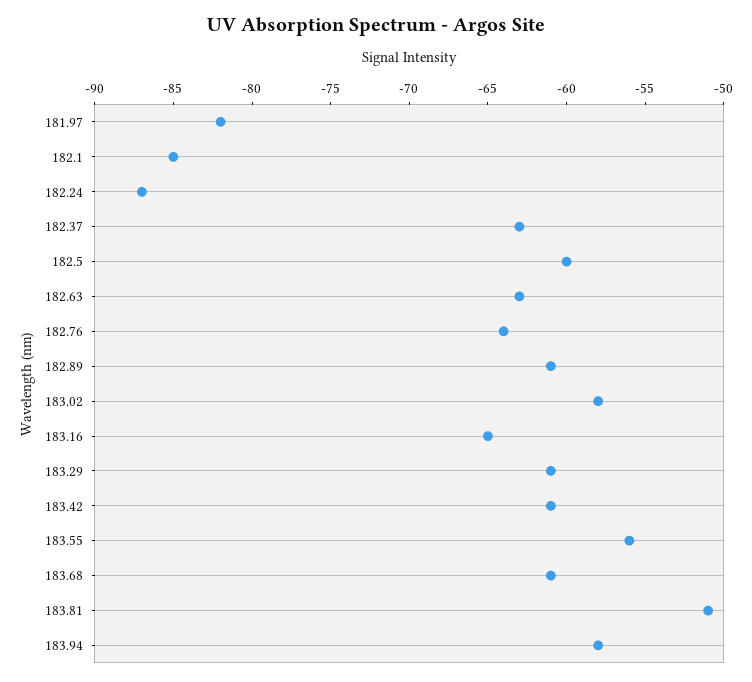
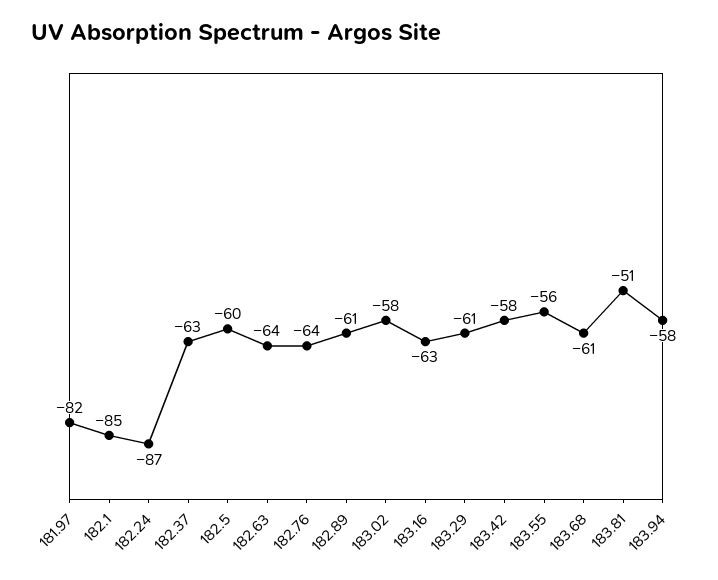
182.63: -63 -> -64
183.16: -65 -> -63
183.42: -61 -> -58

